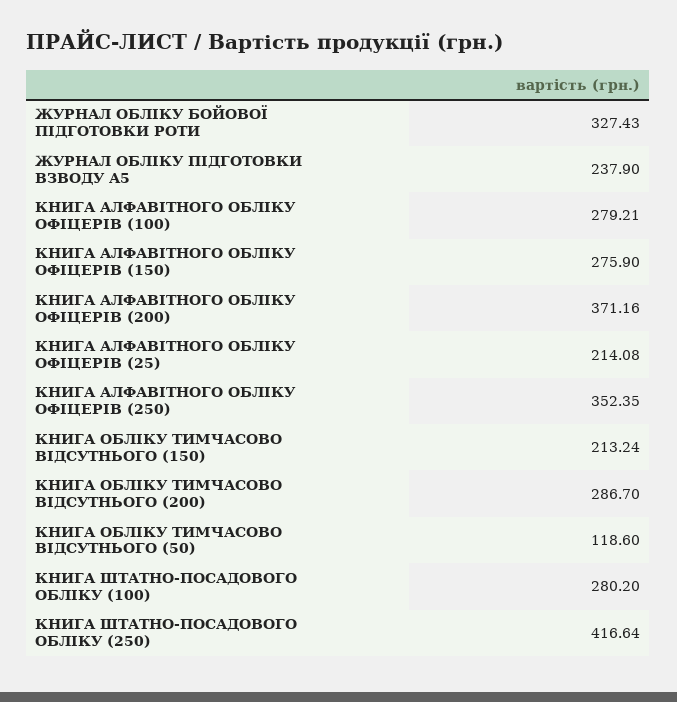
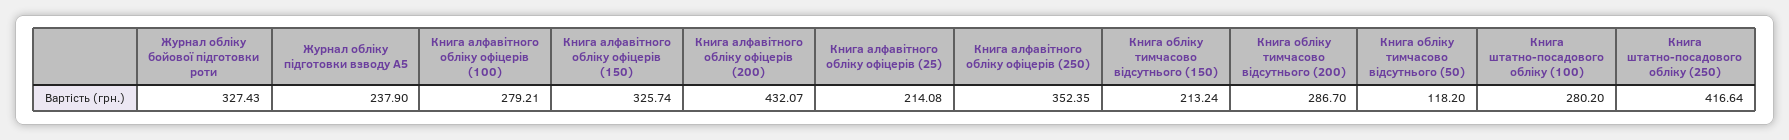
КНИГА АЛФАВІТНОГО ОБЛІКУ ОФІЦЕРІВ (150): 275.9 -> 325.74
КНИГА АЛФАВІТНОГО ОБЛІКУ ОФІЦЕРІВ (200): 371.16 -> 432.07
КНИГА ОБЛІКУ ТИМЧАСОВО ВІДСУТНЬОГО (50): 118.6 -> 118.2

